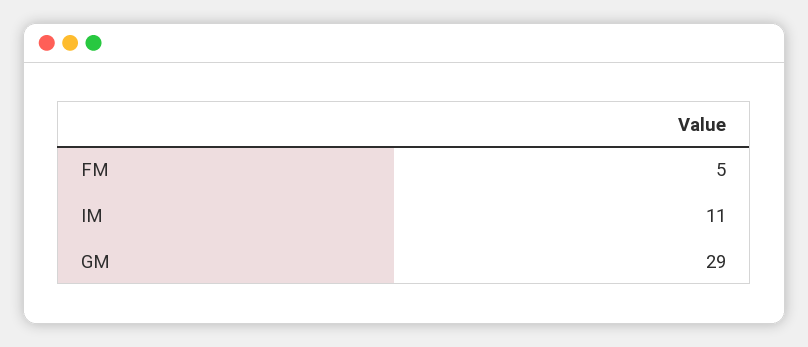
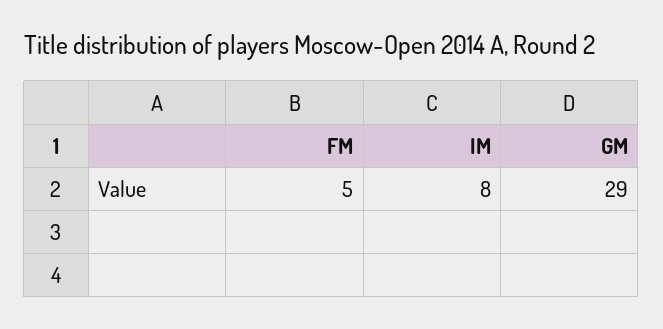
IM: 11 -> 8

